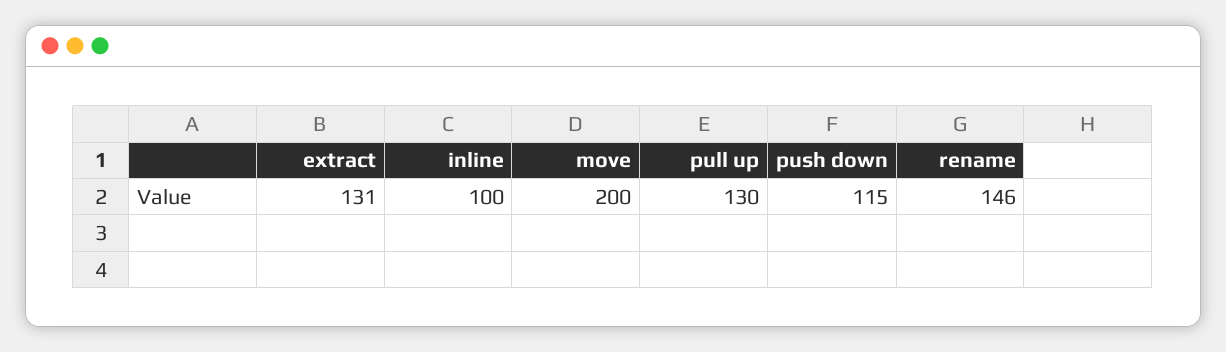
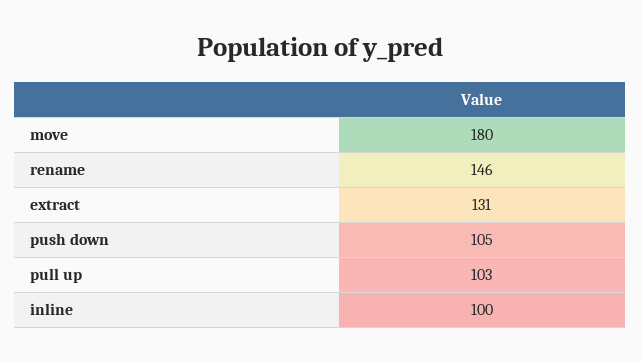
move: 200 -> 180
pull up: 130 -> 103
push down: 115 -> 105

